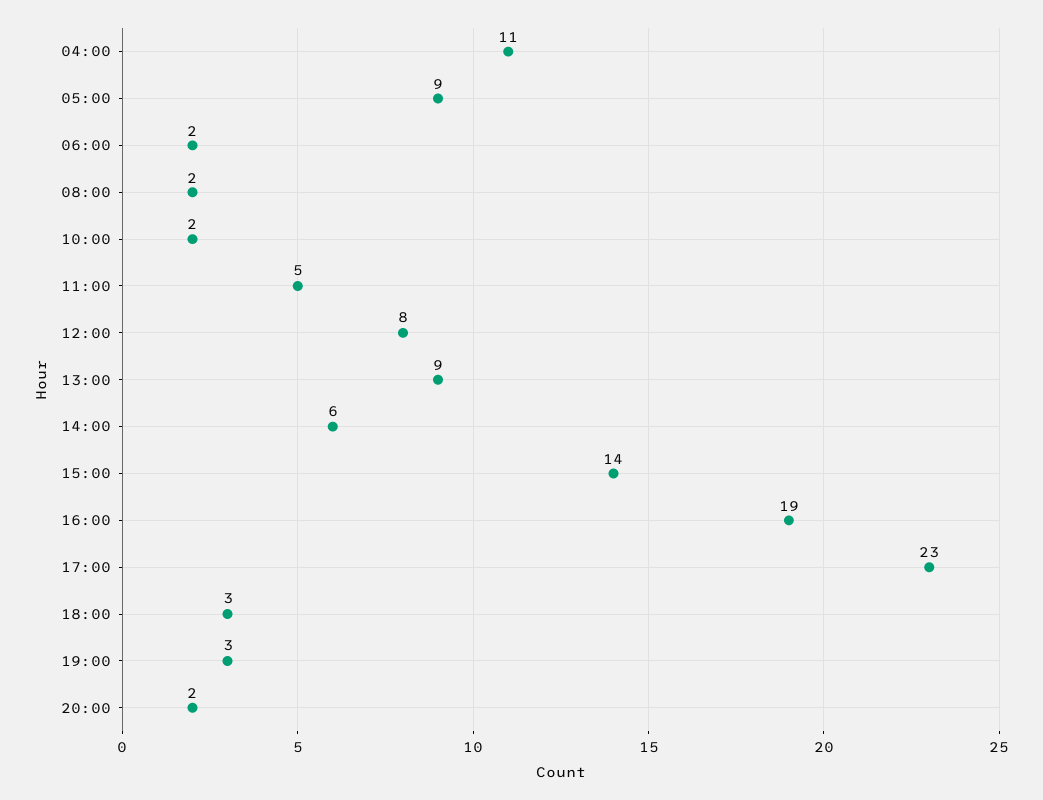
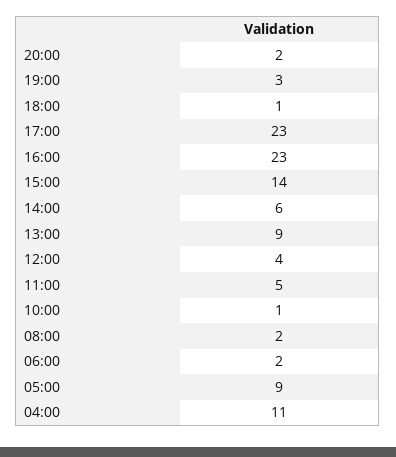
10:00: 2 -> 1
12:00: 8 -> 4
16:00: 19 -> 23
18:00: 3 -> 1

